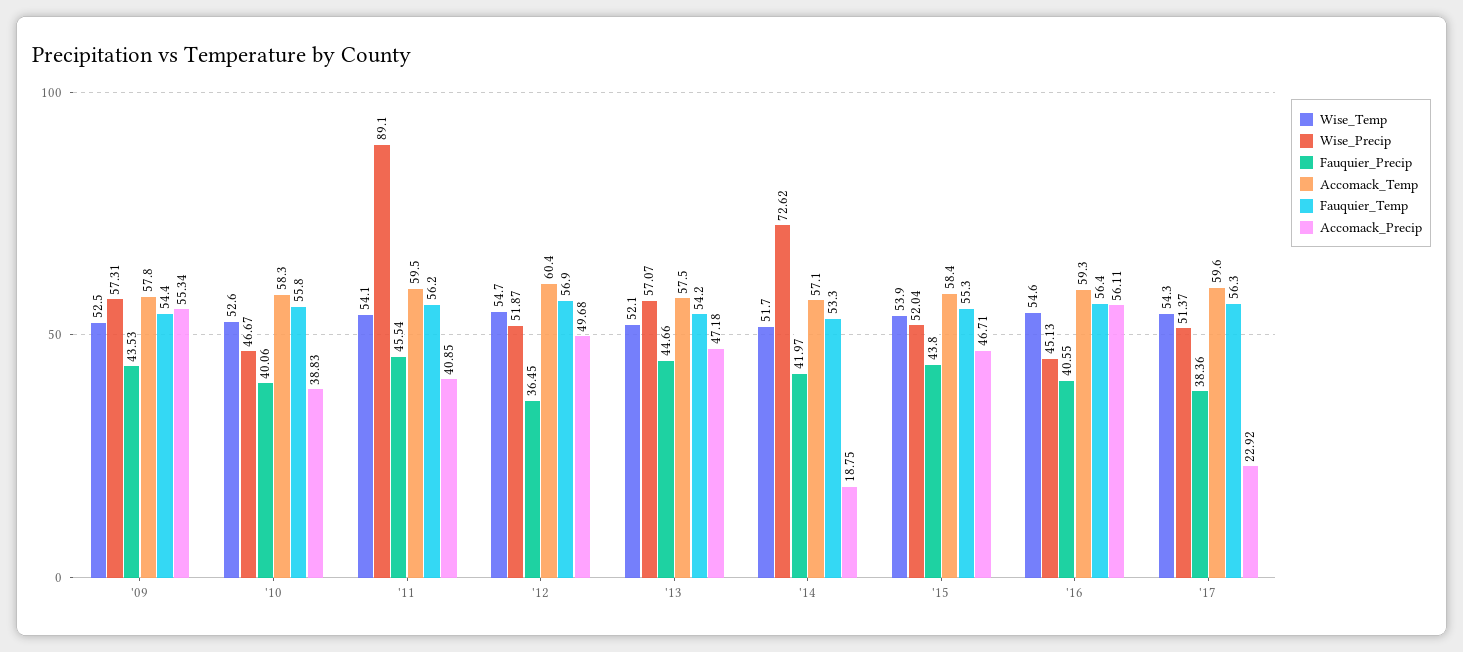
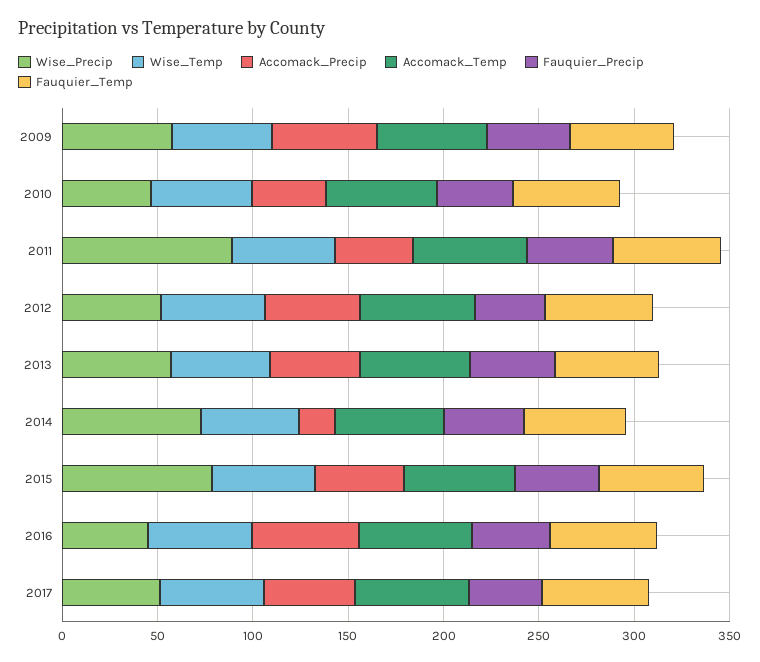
Wise_Precip, '15: 52.04 -> 80
Accomack_Precip, '17: 22.92 -> 50

